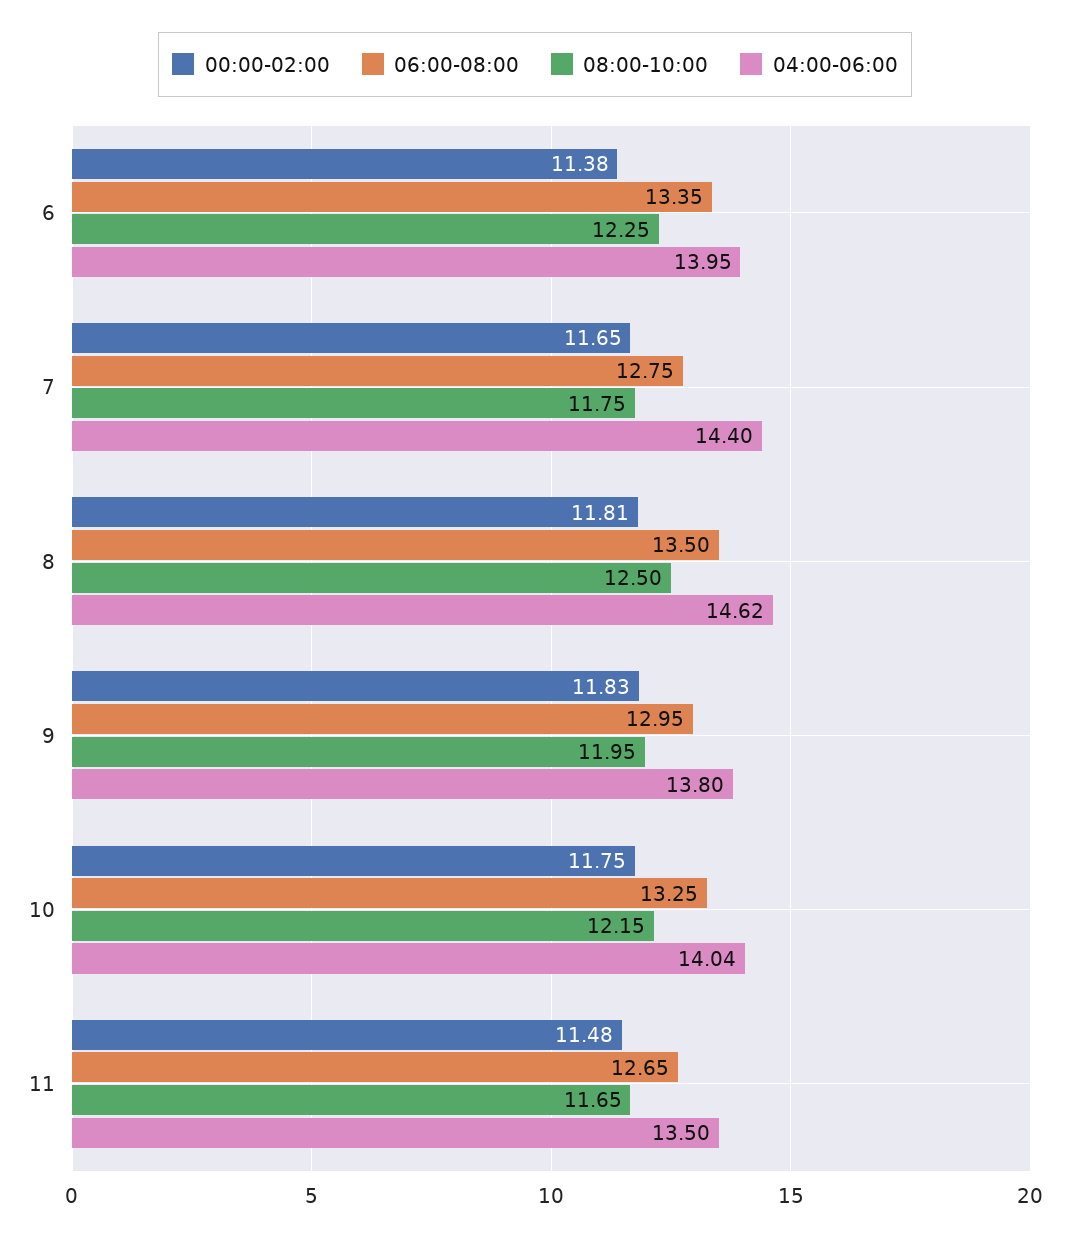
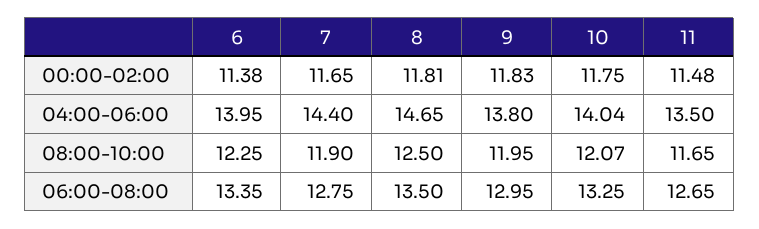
08:00-10:00, 7: 11.75 -> 11.9
04:00-06:00, 8: 14.62 -> 14.65
08:00-10:00, 10: 12.15 -> 12.07

